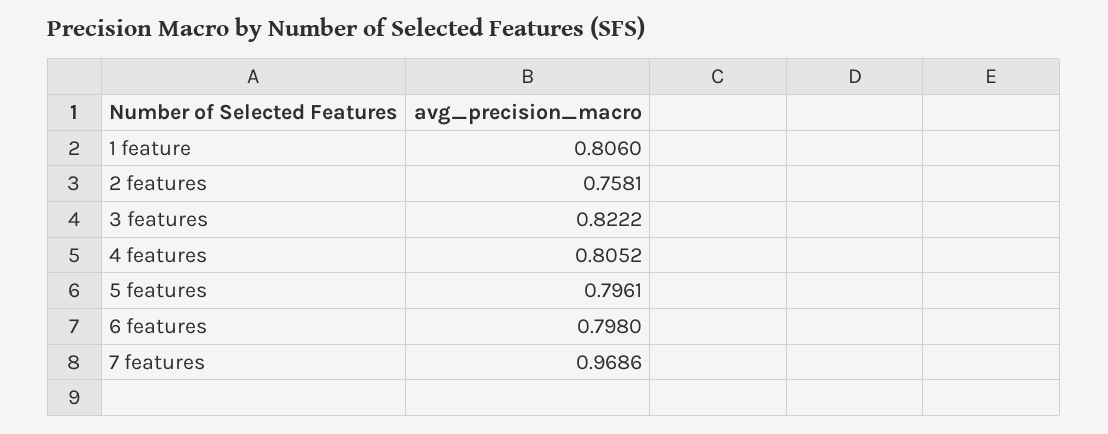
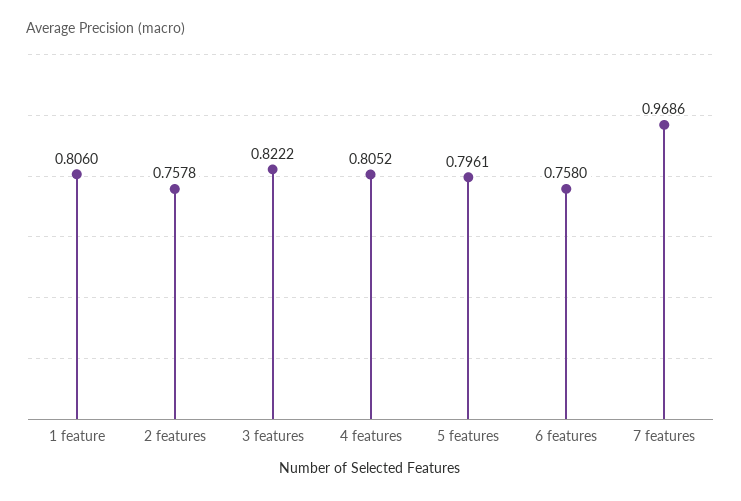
2 features: 0.7581 -> 0.7578
6 features: 0.798 -> 0.758

